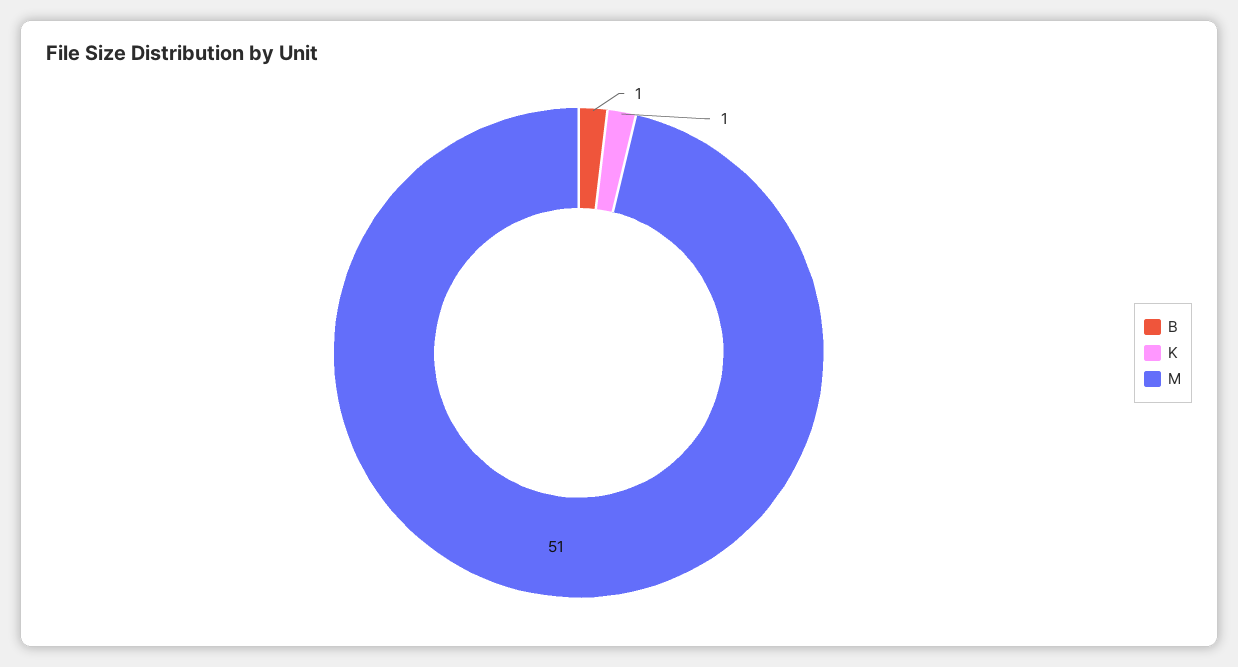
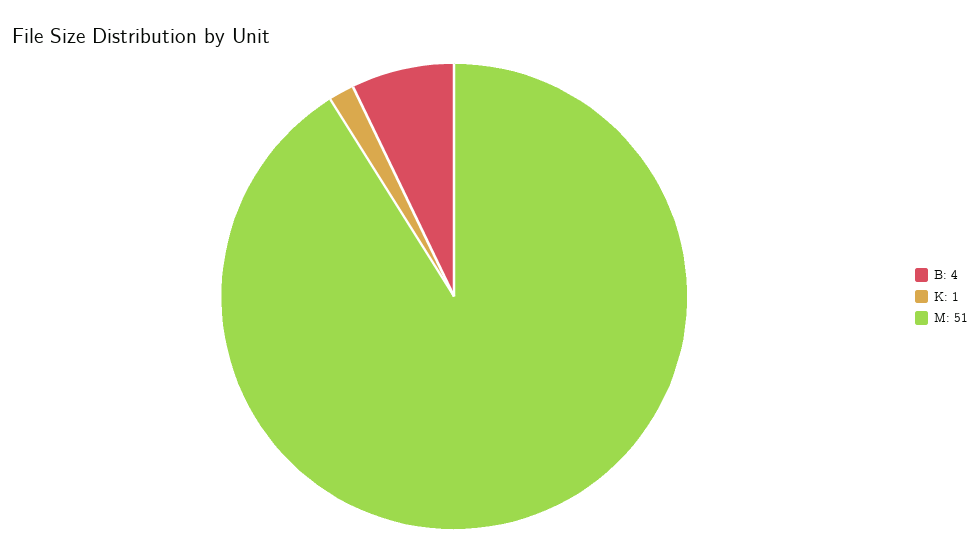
B: 1 -> 4

